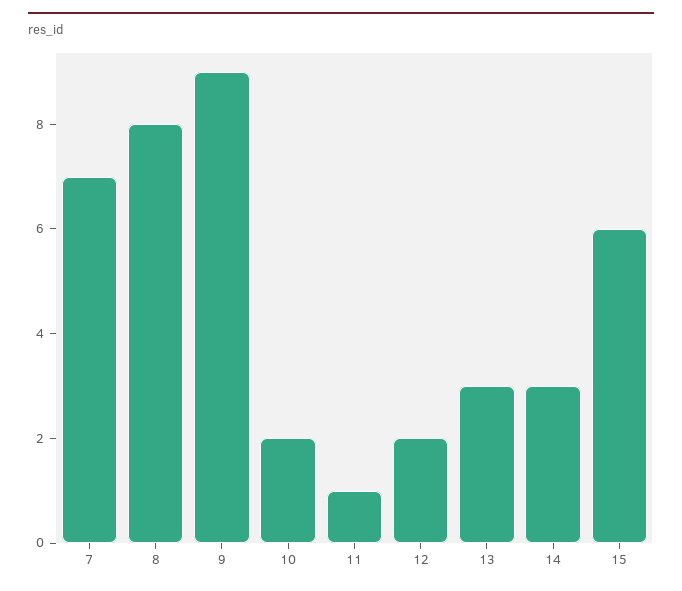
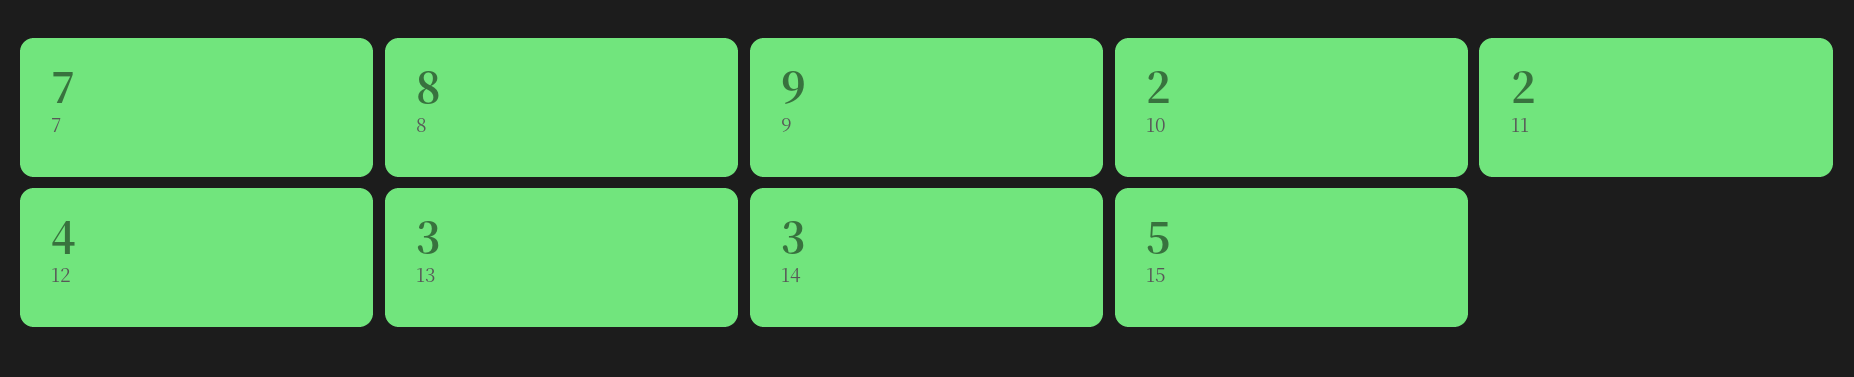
11: 1 -> 2
12: 2 -> 4
15: 6 -> 5

